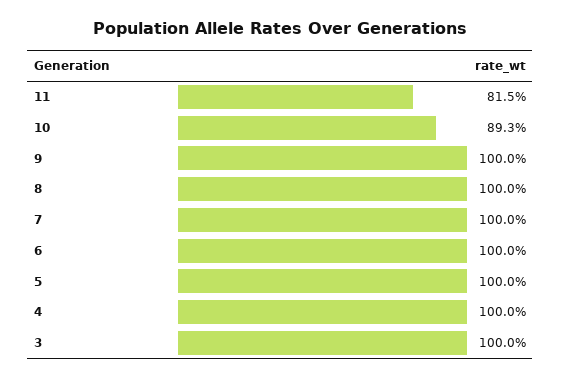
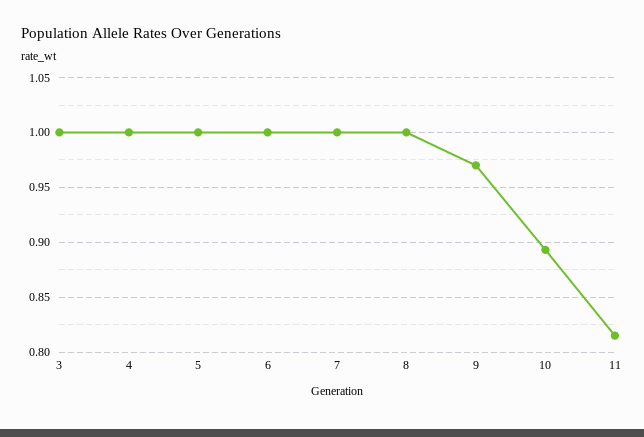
9: 1 -> 0.97

